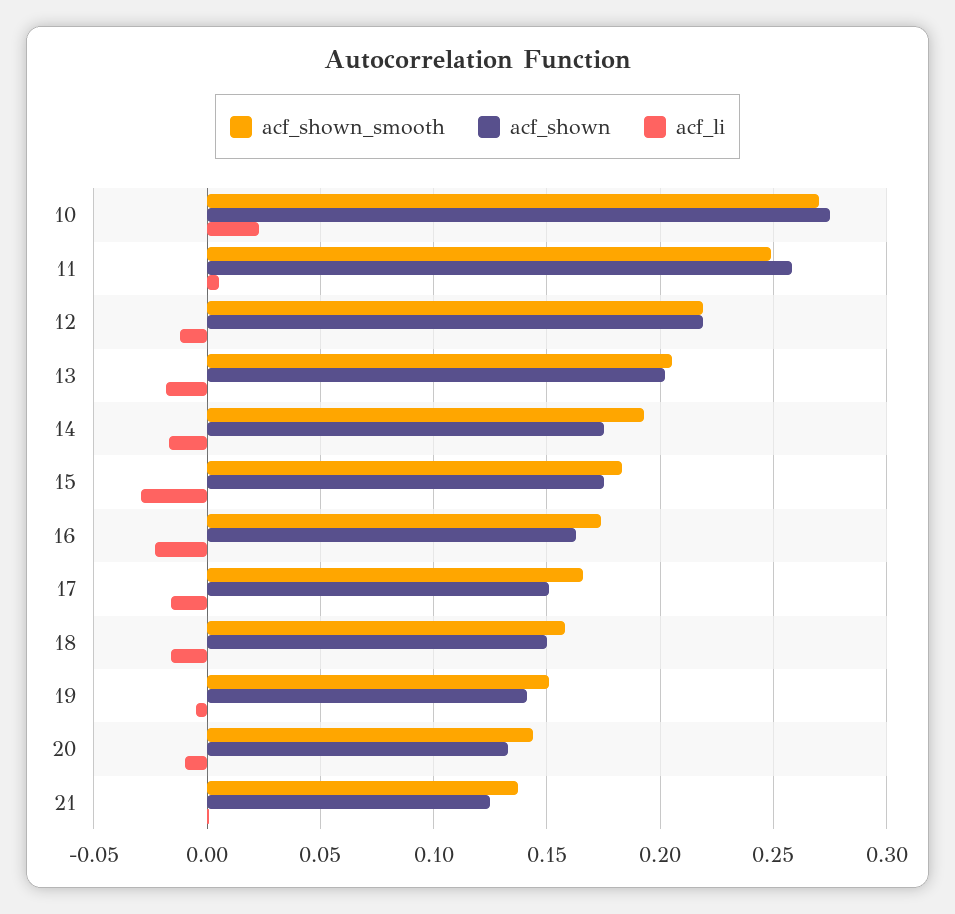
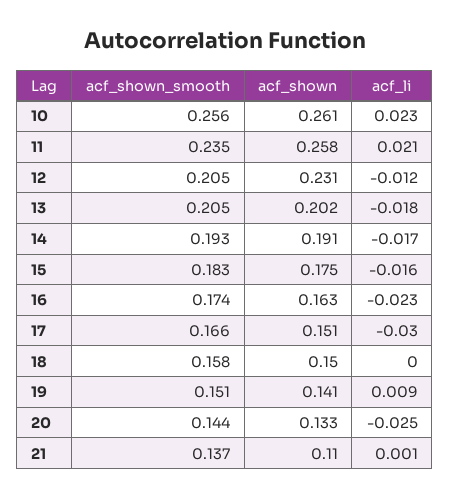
acf_shown_smooth, 10: 0.27 -> 0.256
acf_shown, 10: 0.275 -> 0.261
acf_shown_smooth, 11: 0.25 -> 0.235
acf_li, 11: 0.005 -> 0.021
acf_shown_smooth, 12: 0.22 -> 0.205
acf_shown, 12: 0.22 -> 0.231
acf_shown, 14: 0.175 -> 0.191
acf_li, 15: -0.03 -> -0.016
acf_li, 17: -0.015 -> -0.03
acf_li, 18: -0.015 -> 0
acf_li, 19: -0.005 -> 0.009
acf_li, 20: -0.01 -> -0.025
acf_shown, 21: 0.125 -> 0.11

